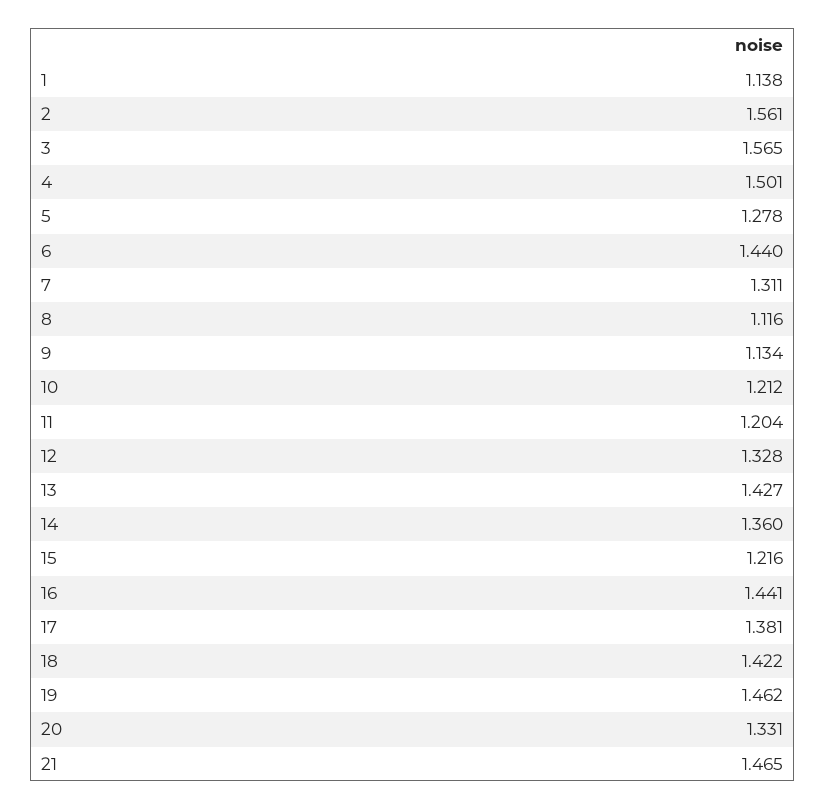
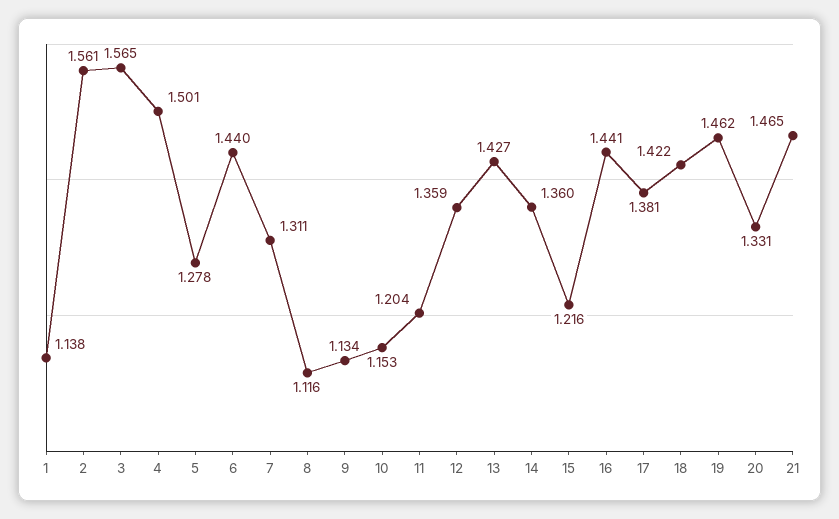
10: 1.212 -> 1.153
12: 1.328 -> 1.359

